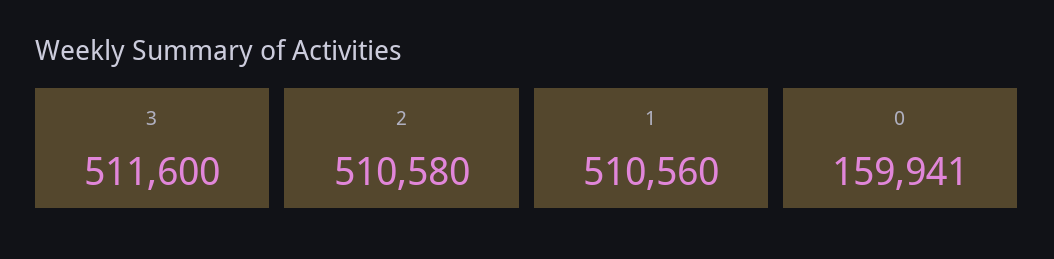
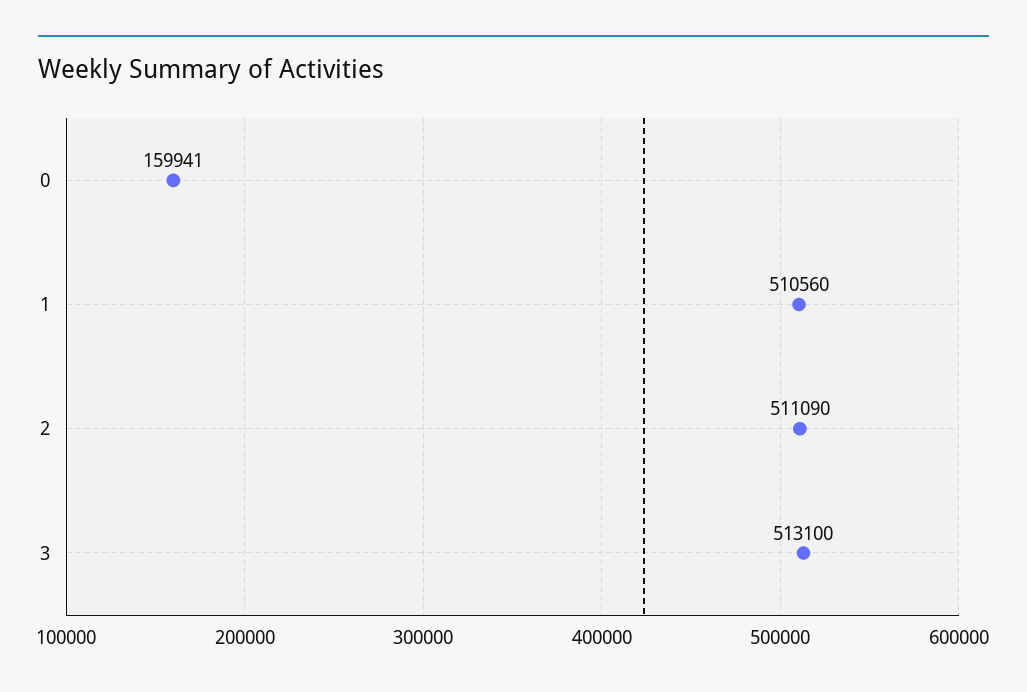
3: 511600 -> 513100
2: 510580 -> 511090

